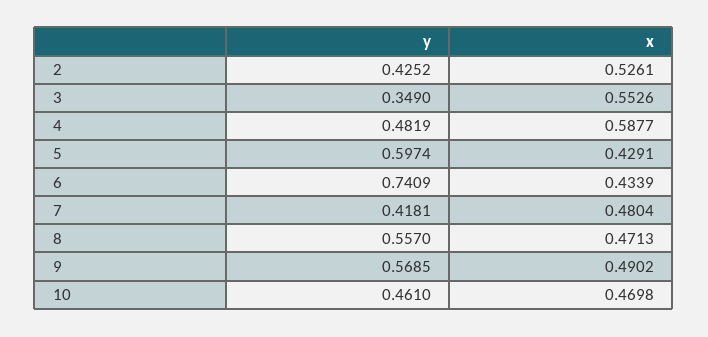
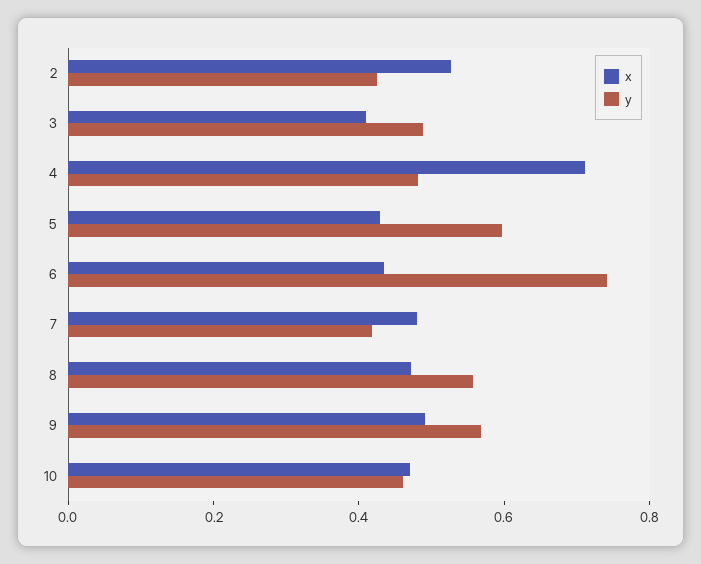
y, 3: 0.349 -> 0.5
x, 3: 0.5526 -> 0.4
x, 4: 0.5877 -> 0.7

